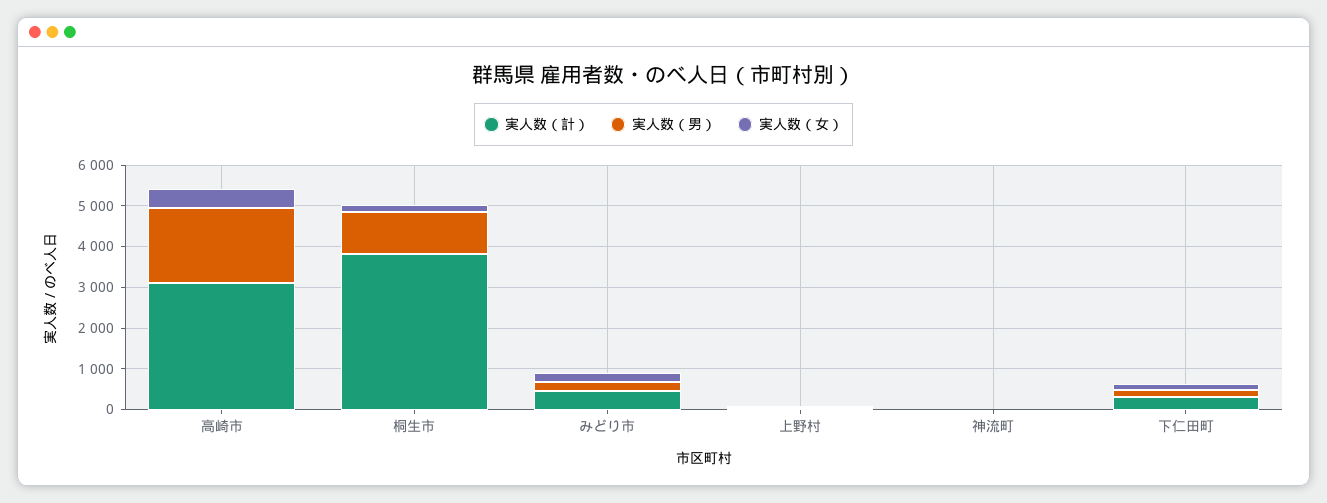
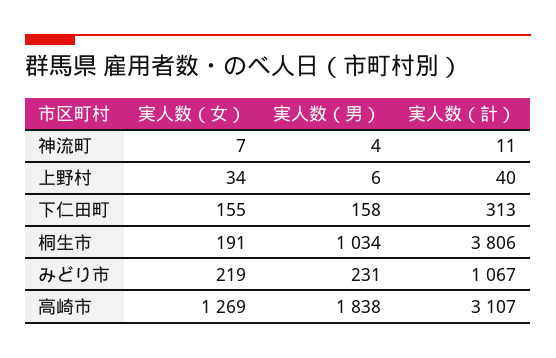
実人数（女）, 高崎市: 400 -> 1269
実人数（計）, みどり市: 400 -> 1067

